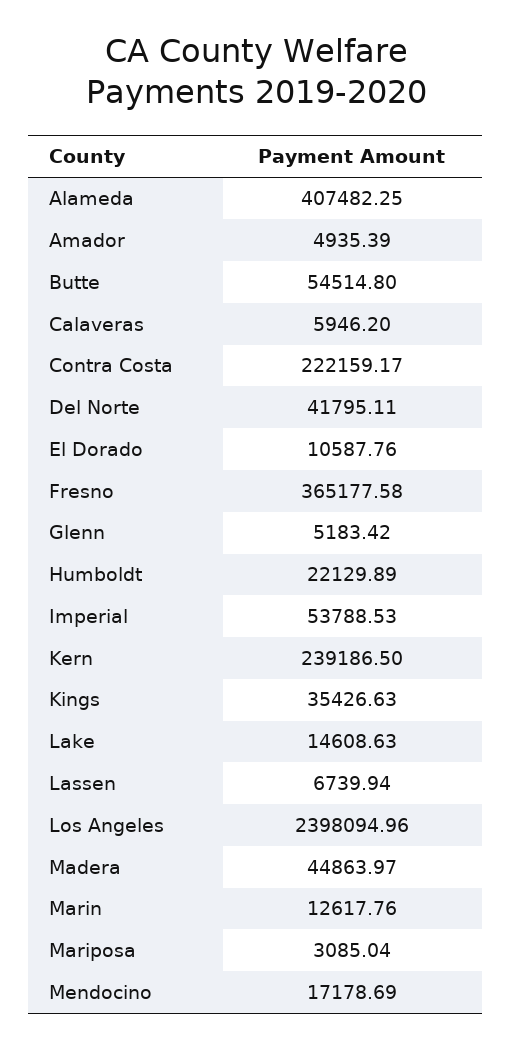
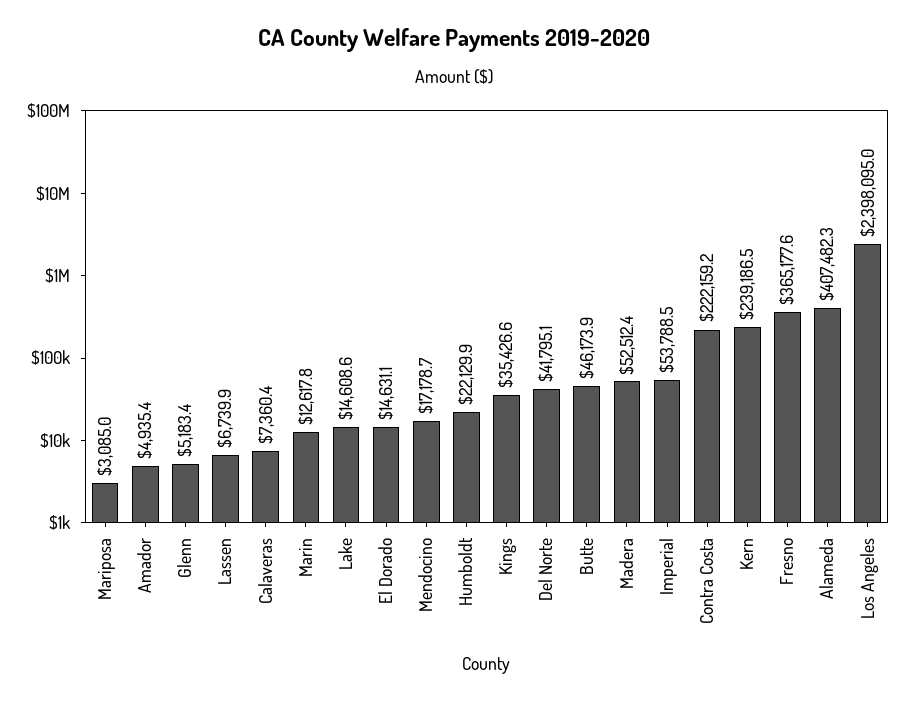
Butte: 54514.8 -> 46173.9
Calaveras: 5946.2 -> 7360.4
El Dorado: 10587.76 -> 14631.1
Madera: 44863.97 -> 52512.4

